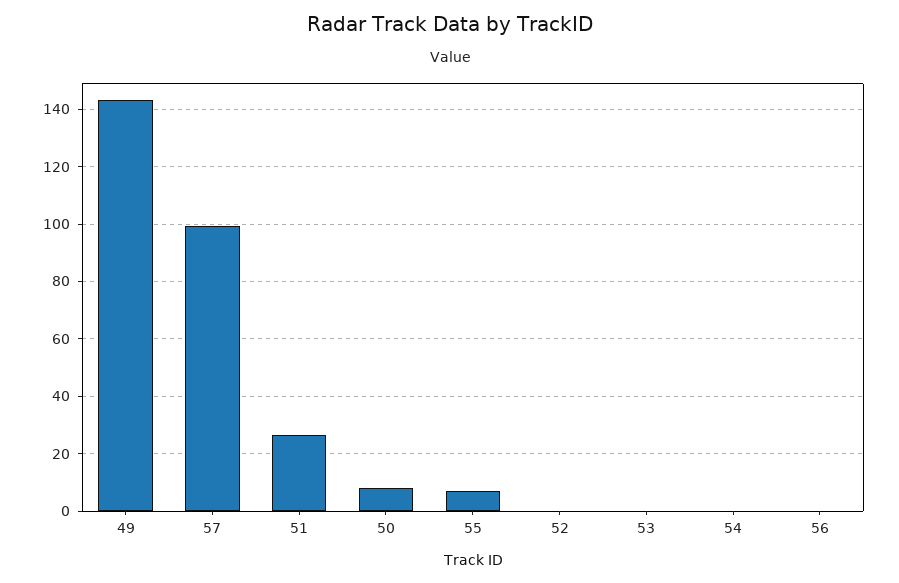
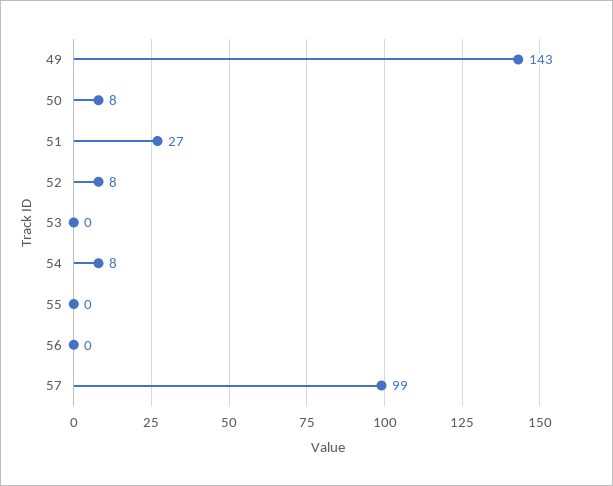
55: 7.5 -> 0
52: 0 -> 8
54: 0 -> 8

